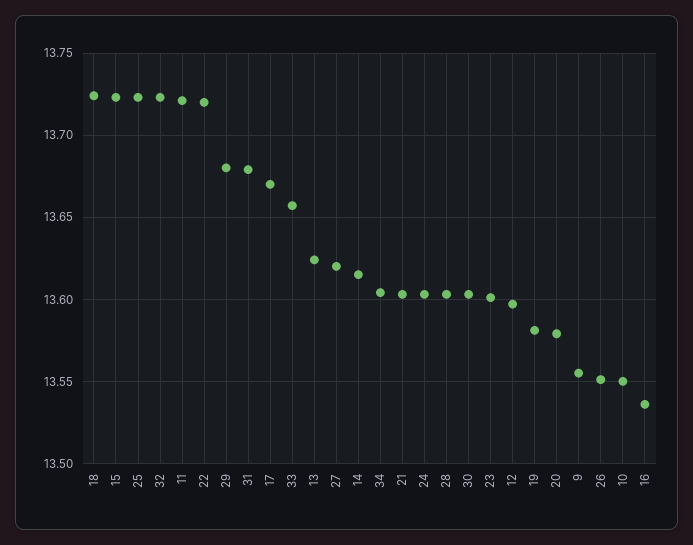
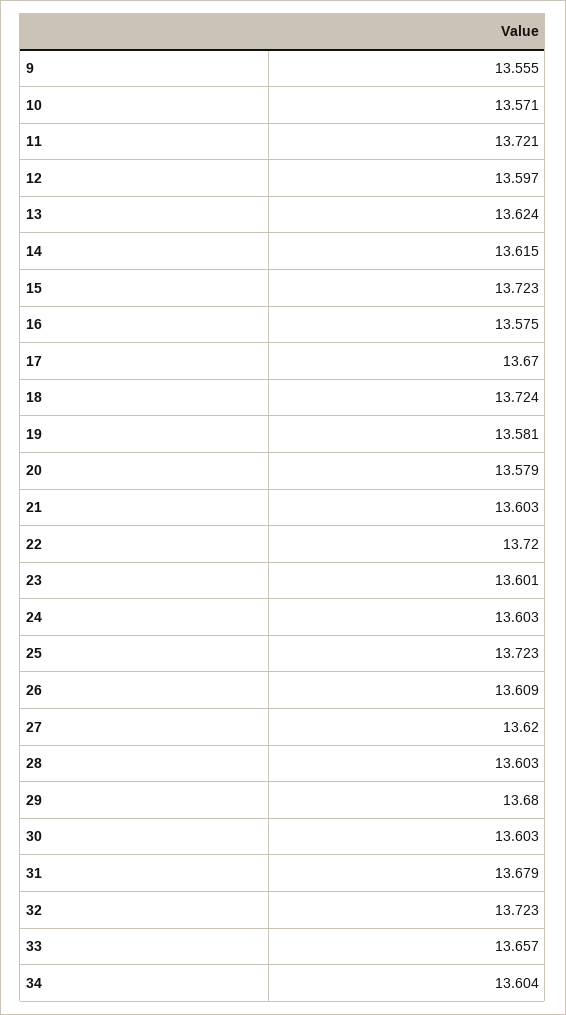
26: 13.55 -> 13.609
10: 13.55 -> 13.571
16: 13.535 -> 13.575

